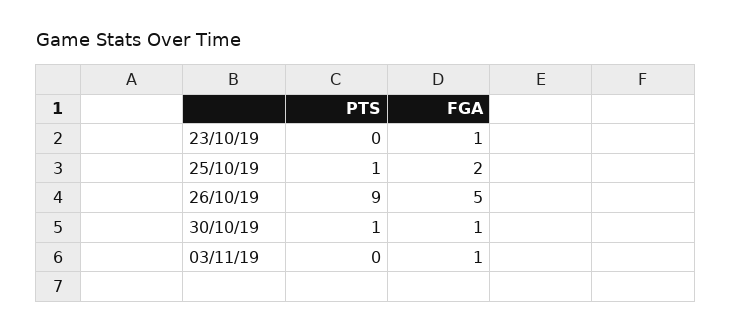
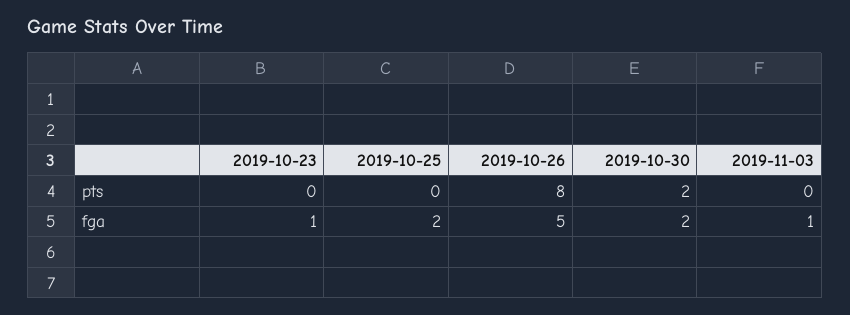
PTS, 25/10/19: 1 -> 0
PTS, 26/10/19: 9 -> 8
PTS, 30/10/19: 1 -> 2
FGA, 30/10/19: 1 -> 2

